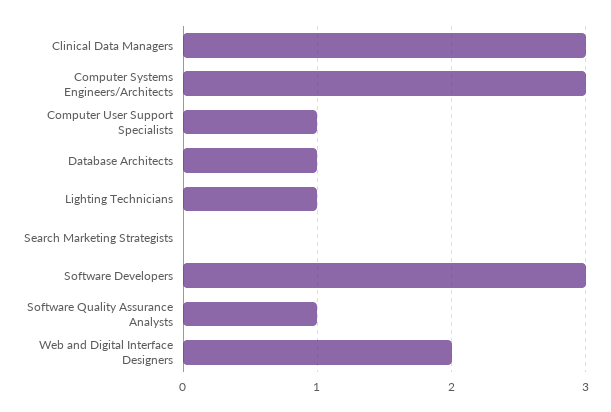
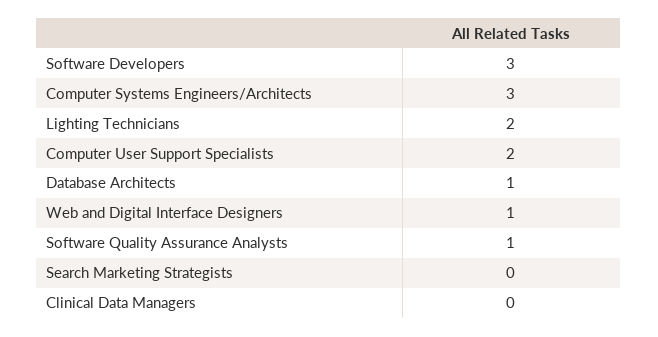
Clinical Data Managers: 3 -> 0
Computer User Support Specialists: 1 -> 2
Lighting Technicians: 1 -> 2
Web and Digital Interface Designers: 2 -> 1

